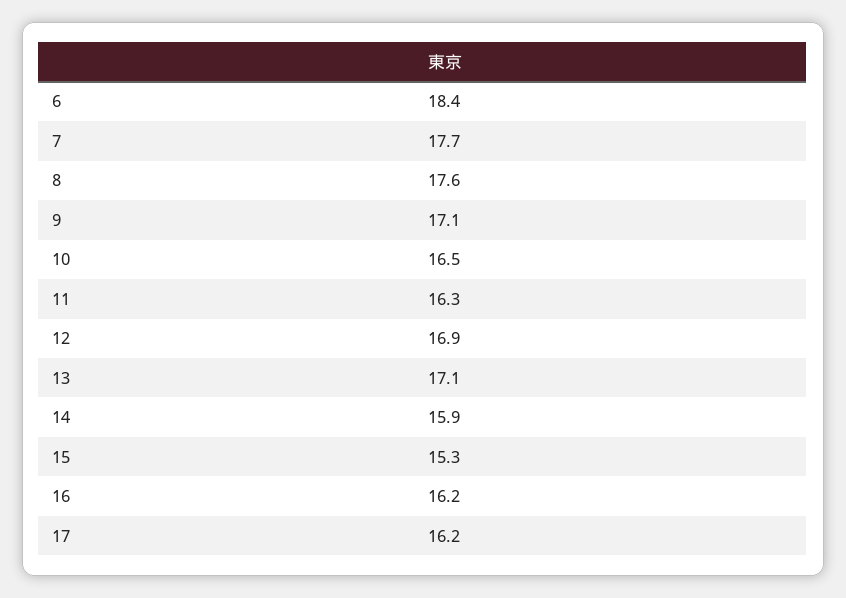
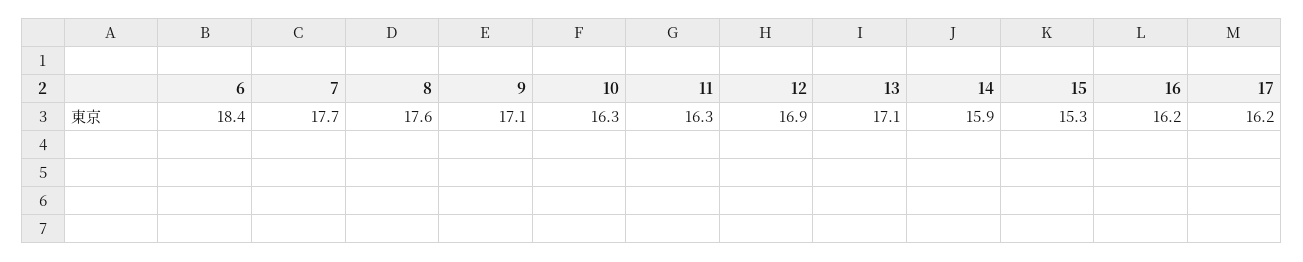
10: 16.5 -> 16.3

